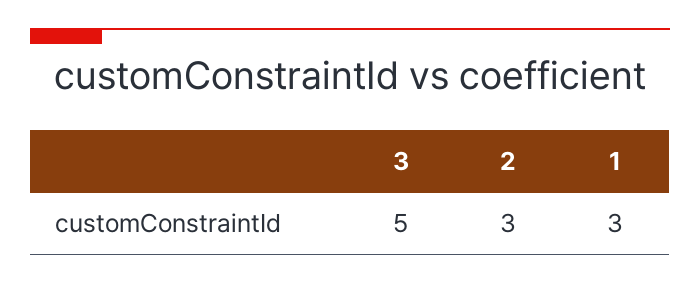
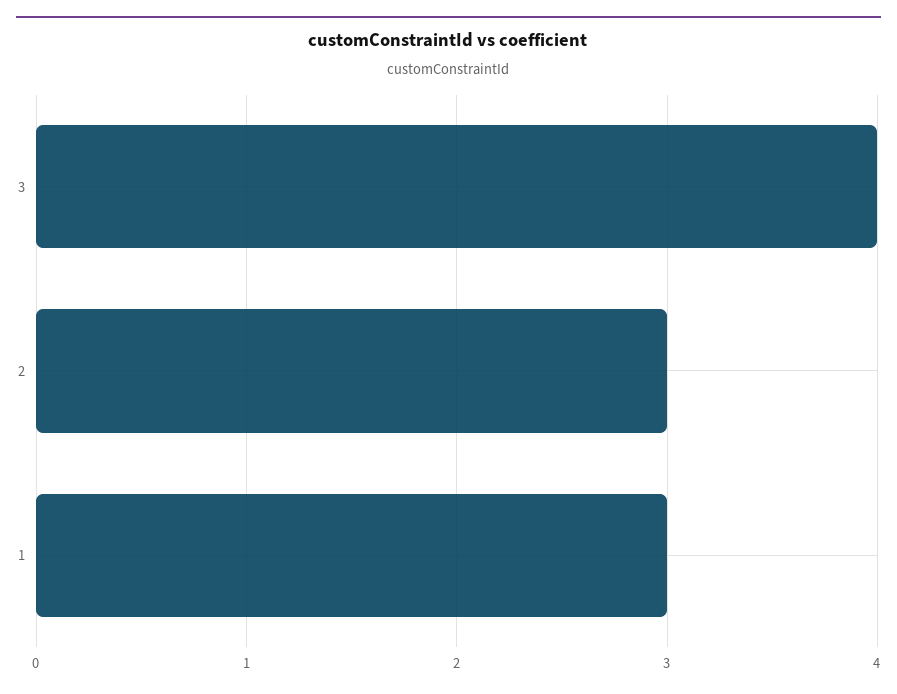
3: 5 -> 4

